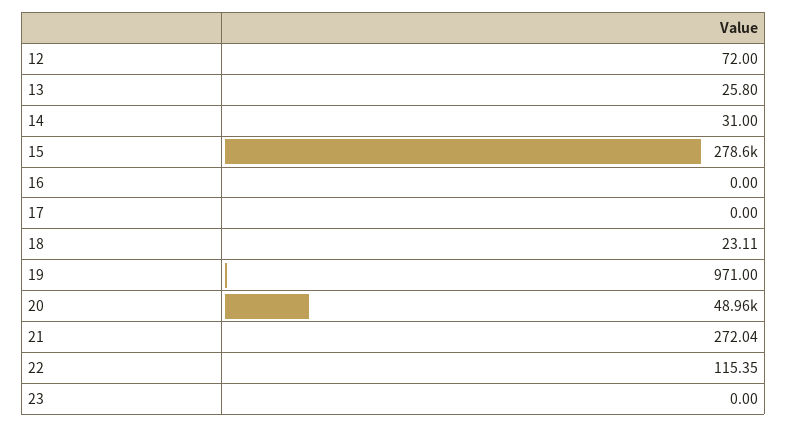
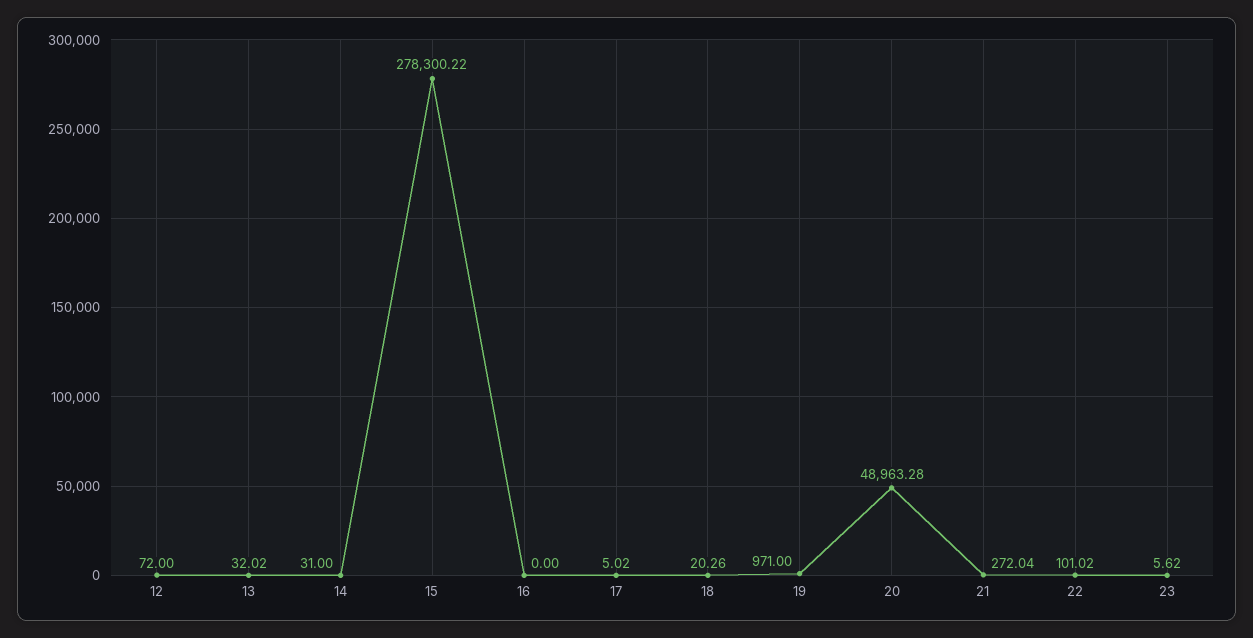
13: 25.8 -> 32.02
15: 278600 -> 278300.22
17: 0 -> 5.02
18: 23.11 -> 20.26
22: 115.35 -> 101.02
23: 0 -> 5.62

